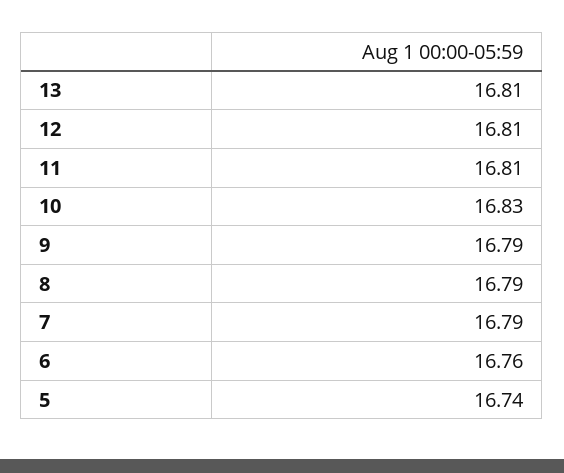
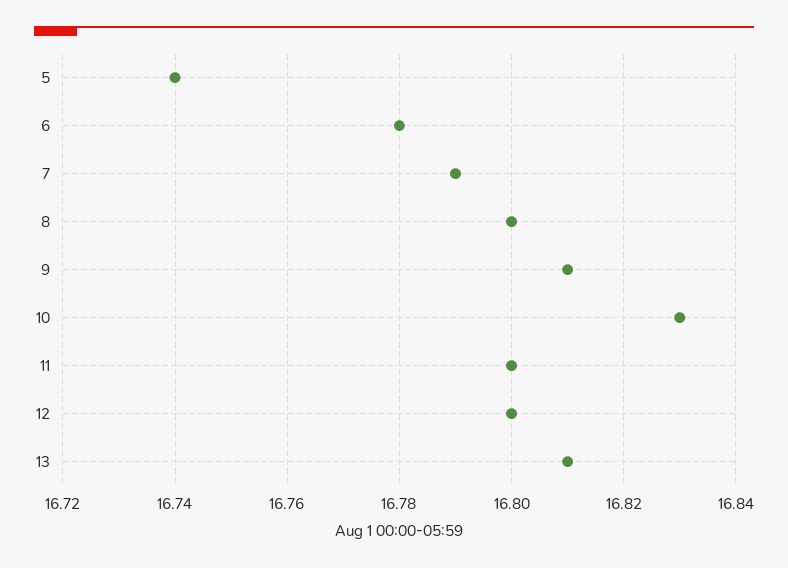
12: 16.81 -> 16.8
11: 16.81 -> 16.8
9: 16.79 -> 16.81
8: 16.79 -> 16.8
6: 16.76 -> 16.78

